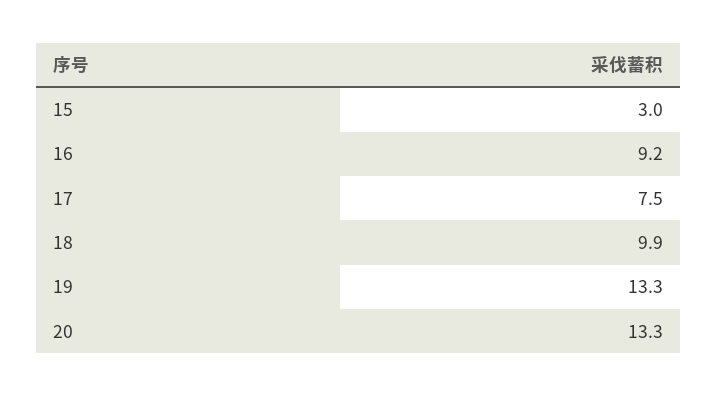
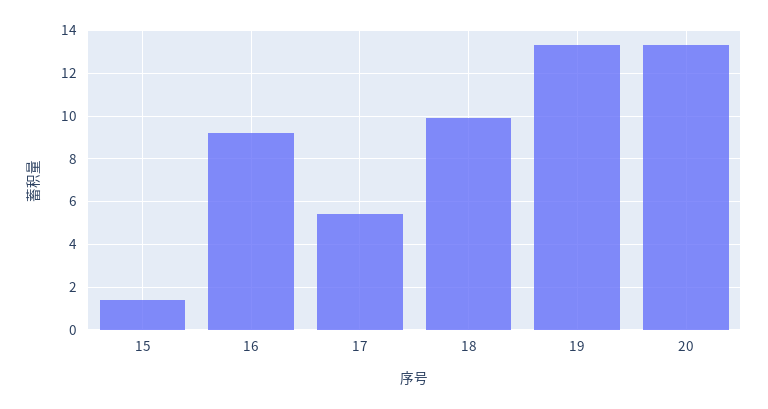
15: 3 -> 1.5
17: 7.5 -> 5.5

